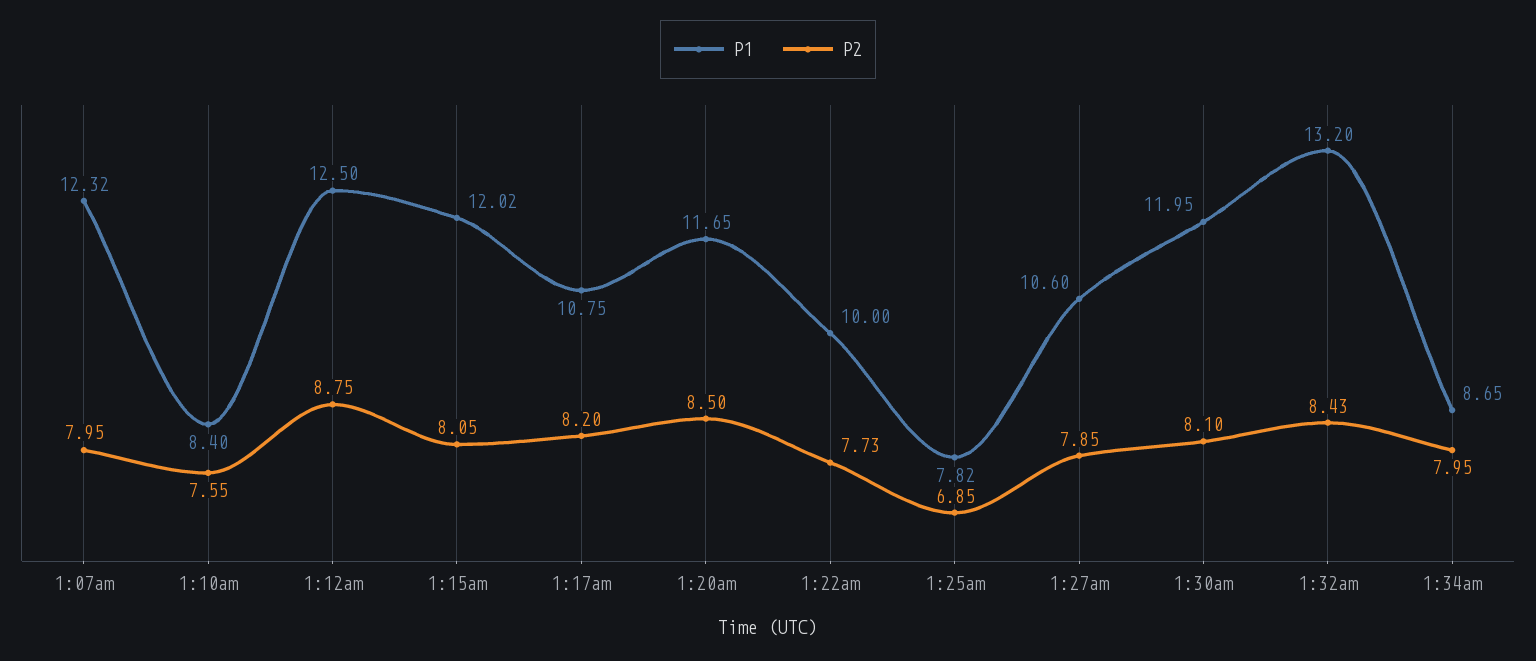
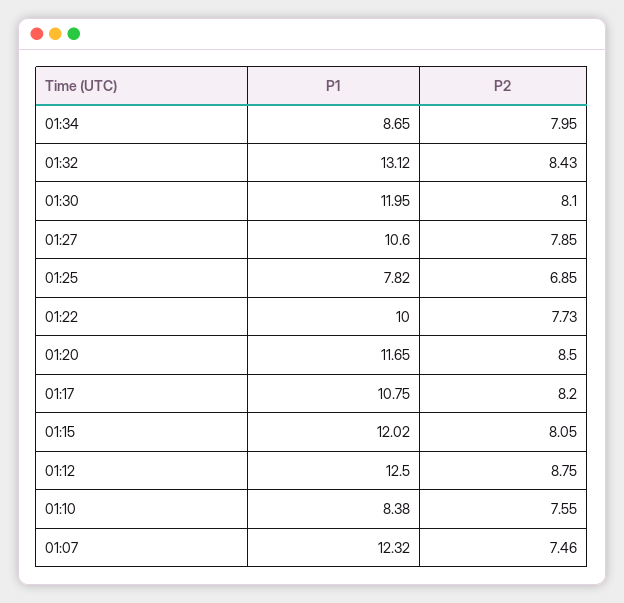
P2, 1:07am: 7.95 -> 7.46
P1, 1:10am: 8.4 -> 8.38
P1, 1:32am: 13.2 -> 13.12

